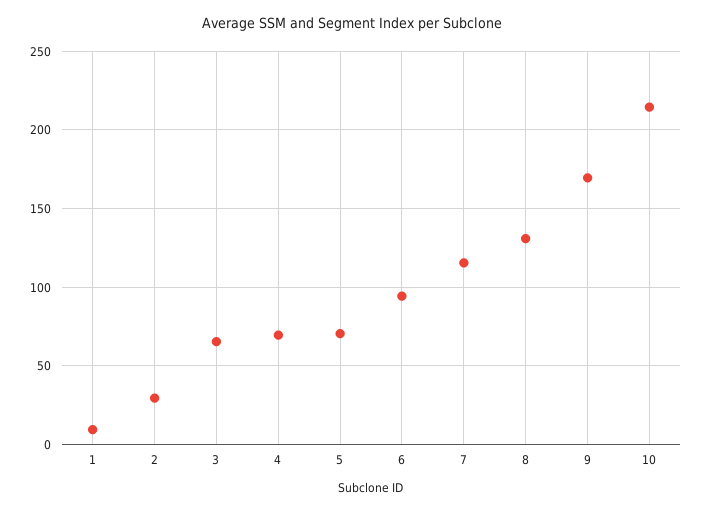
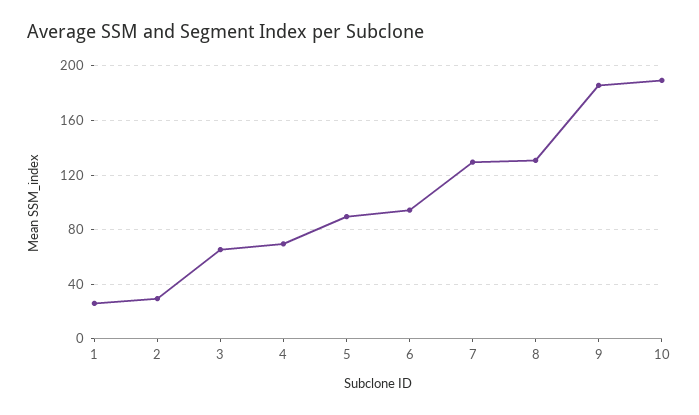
1: 10 -> 25
5: 70 -> 90
7: 115 -> 130
9: 170 -> 185
10: 215 -> 190

